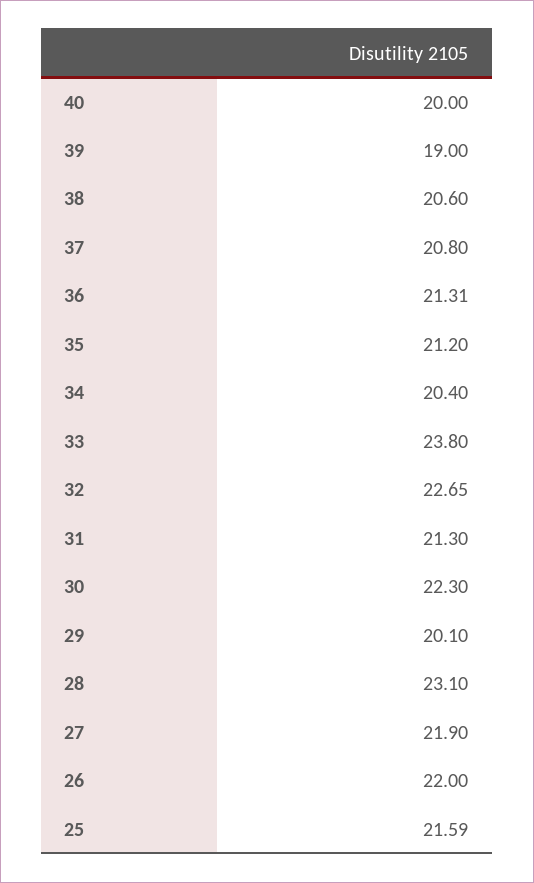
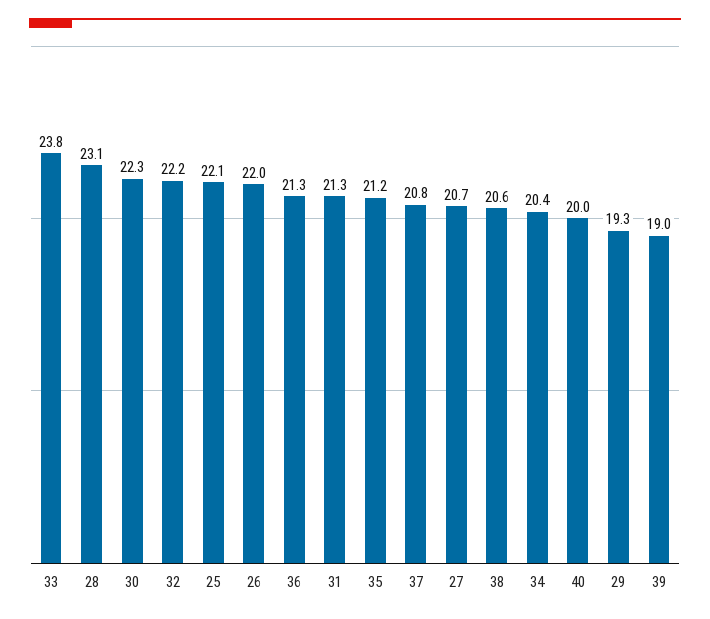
32: 22.65 -> 22.2
29: 20.1 -> 19.3
27: 21.9 -> 20.7
25: 21.59 -> 22.1

